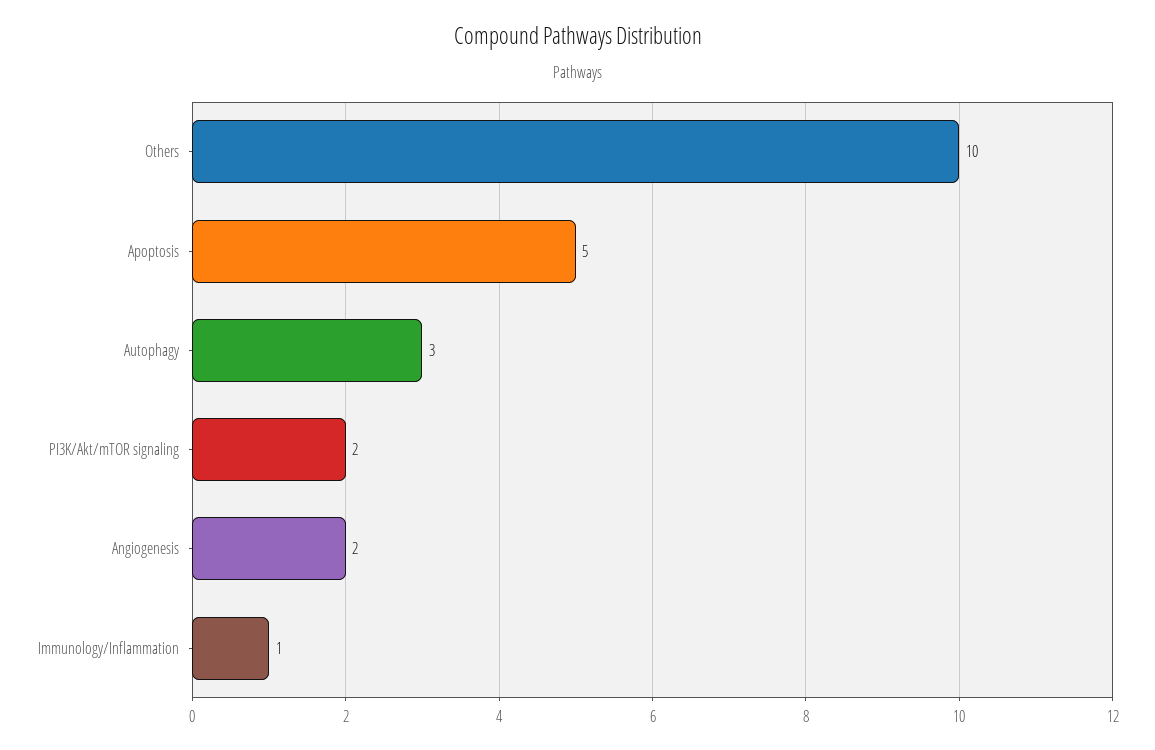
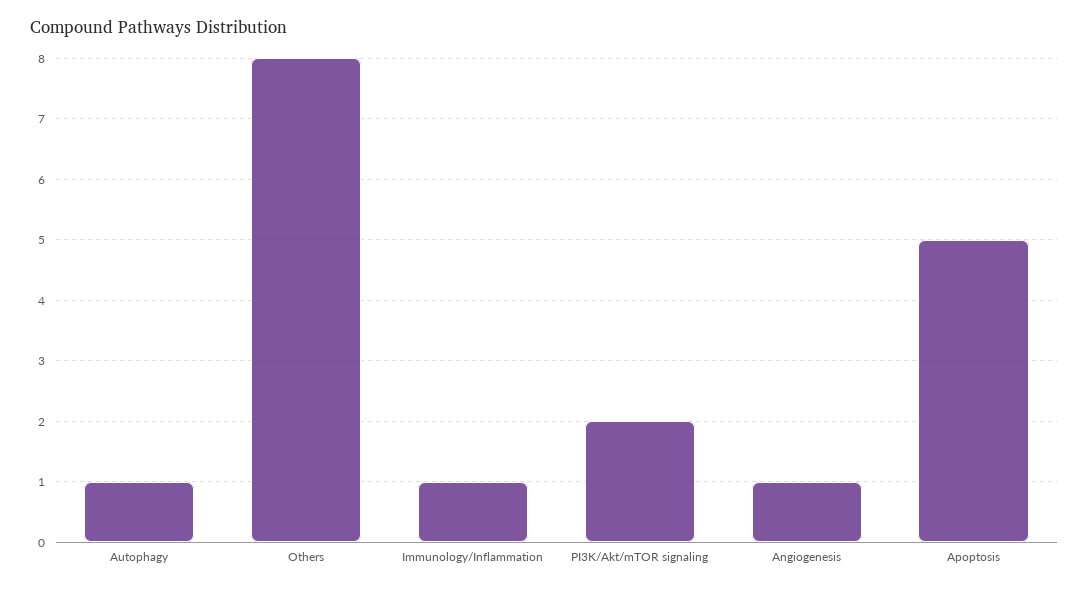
Others: 10 -> 8
Autophagy: 3 -> 1
Angiogenesis: 2 -> 1

